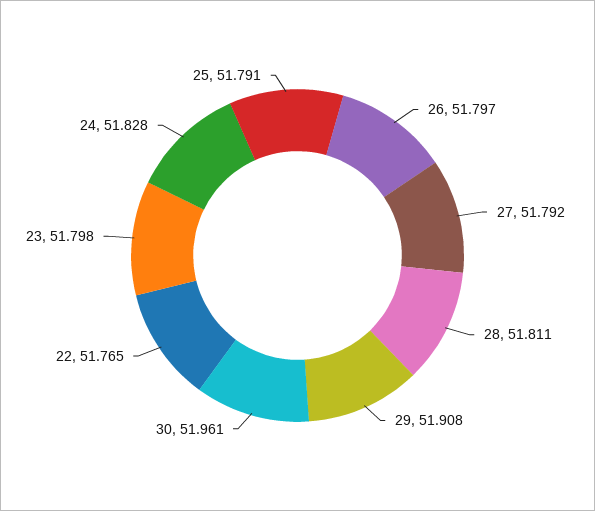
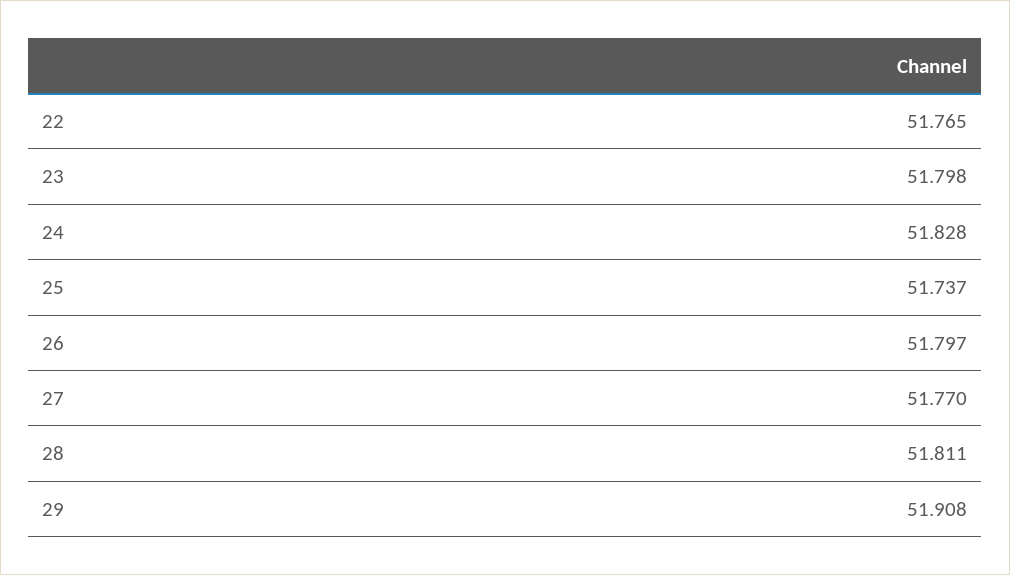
27: 51.792 -> 51.77
30: 51.961 -> none
25: 51.791 -> 51.737

